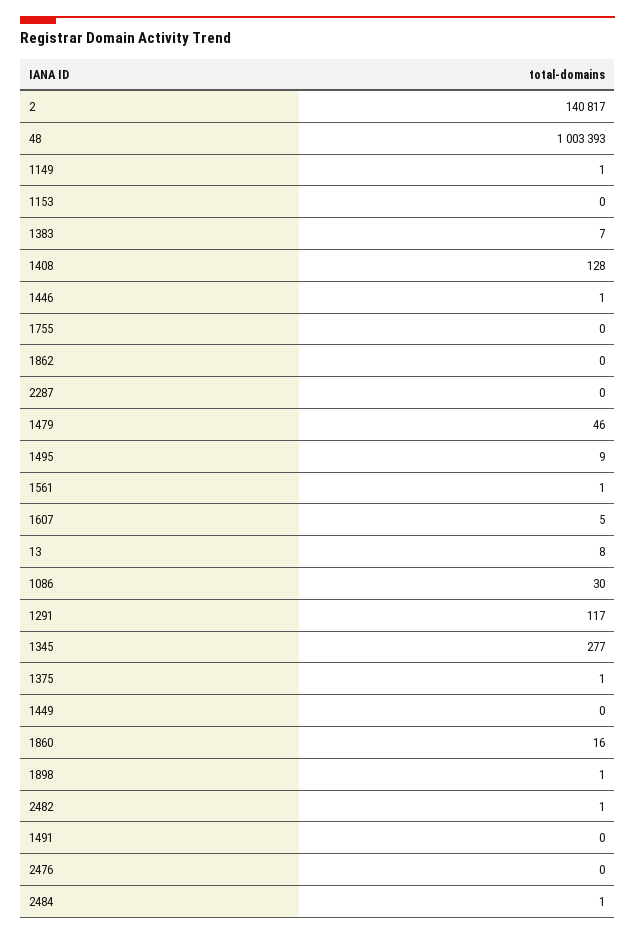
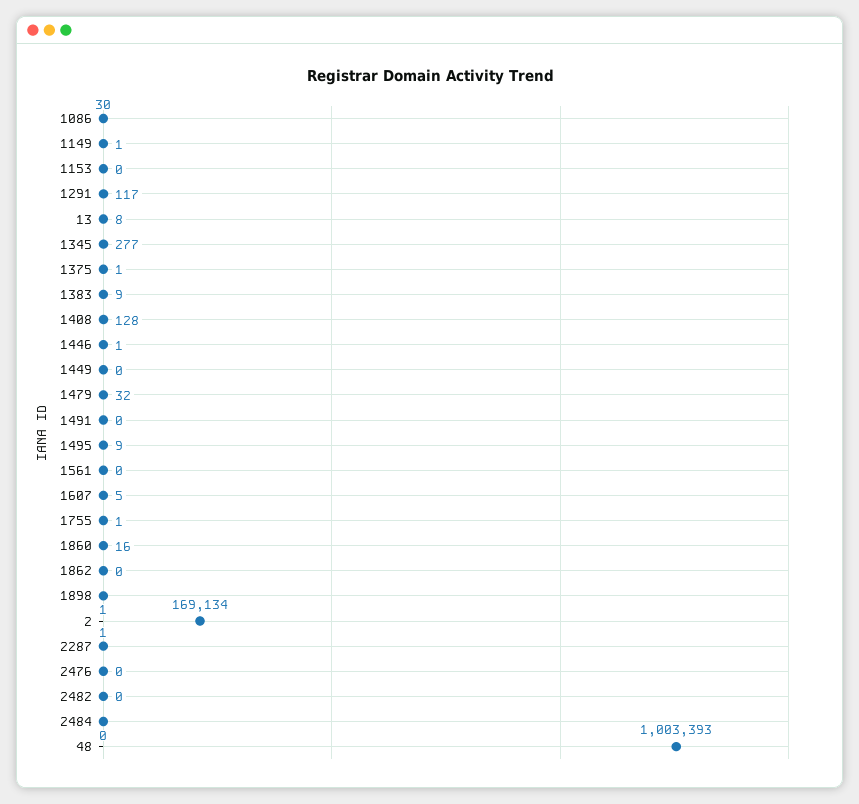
2: 140817 -> 169134
1383: 7 -> 9
1755: 0 -> 1
2287: 0 -> 1
1479: 46 -> 32
1561: 1 -> 0
2482: 1 -> 0
2484: 1 -> 0

